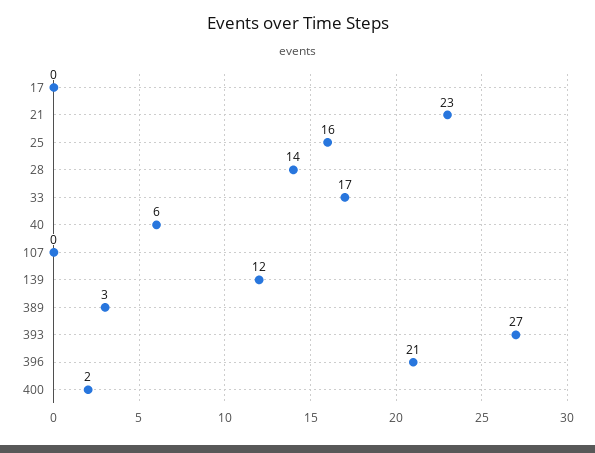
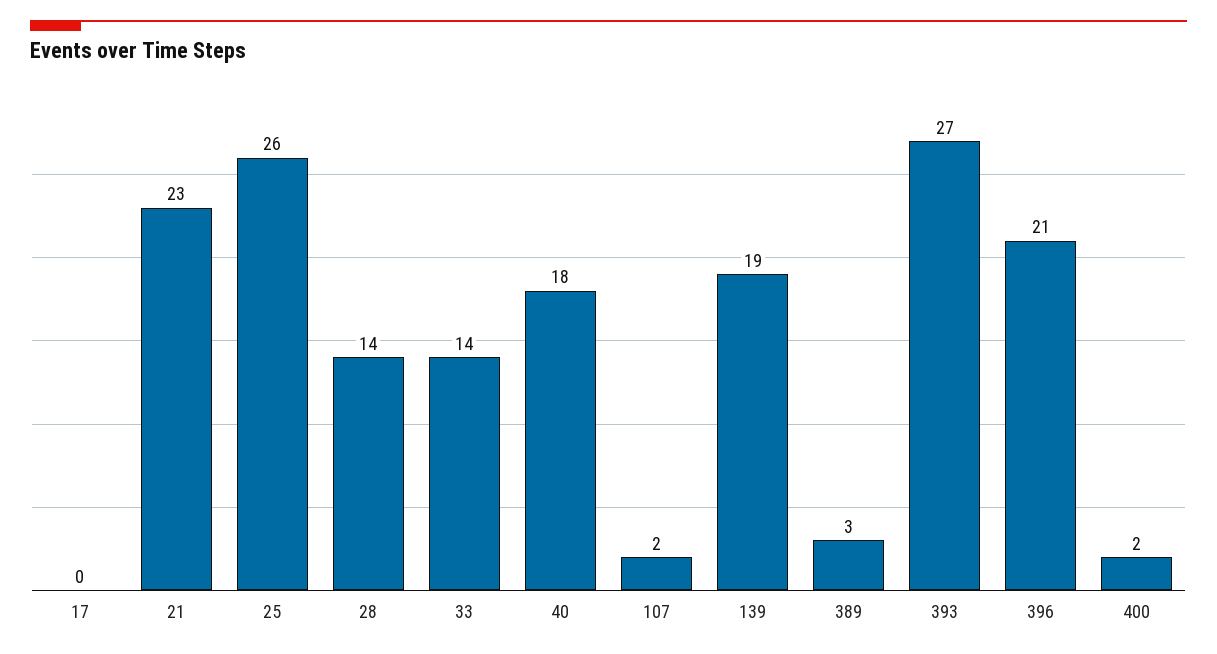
25: 16 -> 26
33: 17 -> 14
40: 6 -> 18
107: 0 -> 2
139: 12 -> 19

